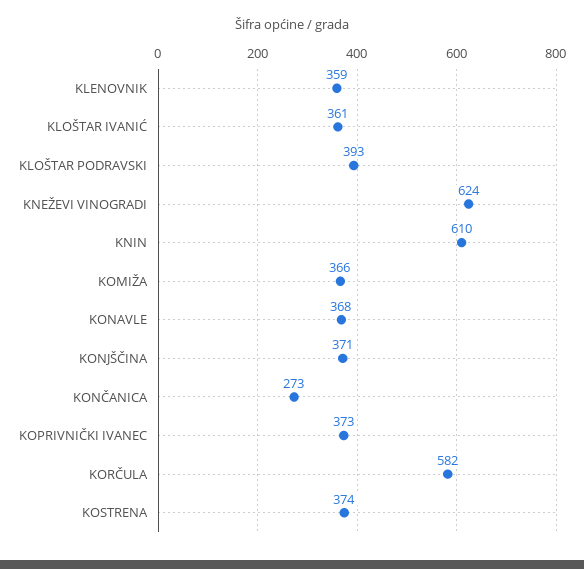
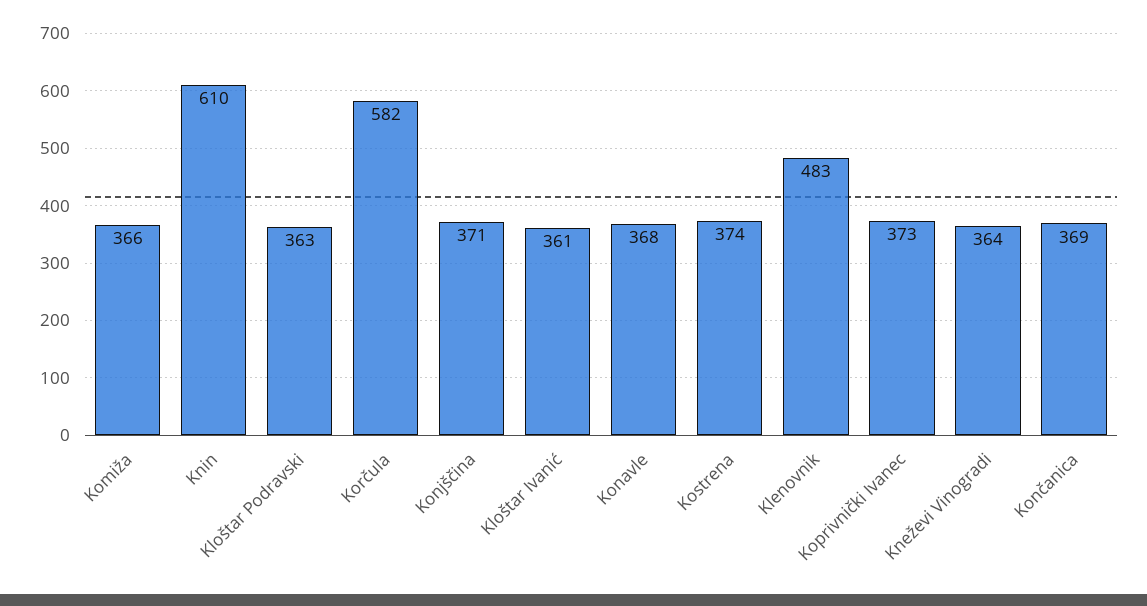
KLENOVNIK: 359 -> 483
KLOŠTAR PODRAVSKI: 393 -> 363
KNEŽEVI VINOGRADI: 624 -> 364
KONČANICA: 273 -> 369

